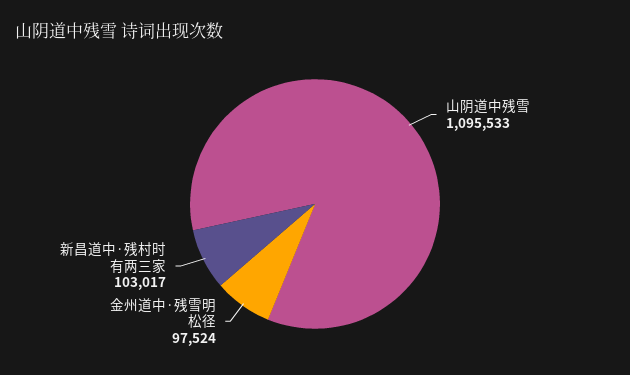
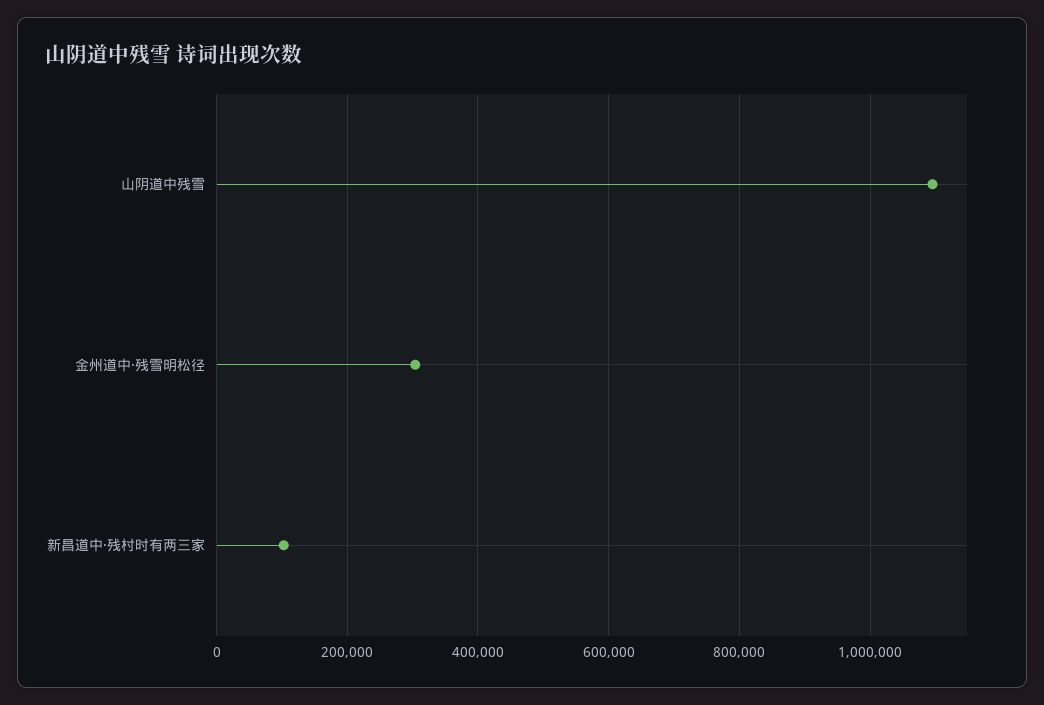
金州道中·残雪明松径: 97524 -> 300000

